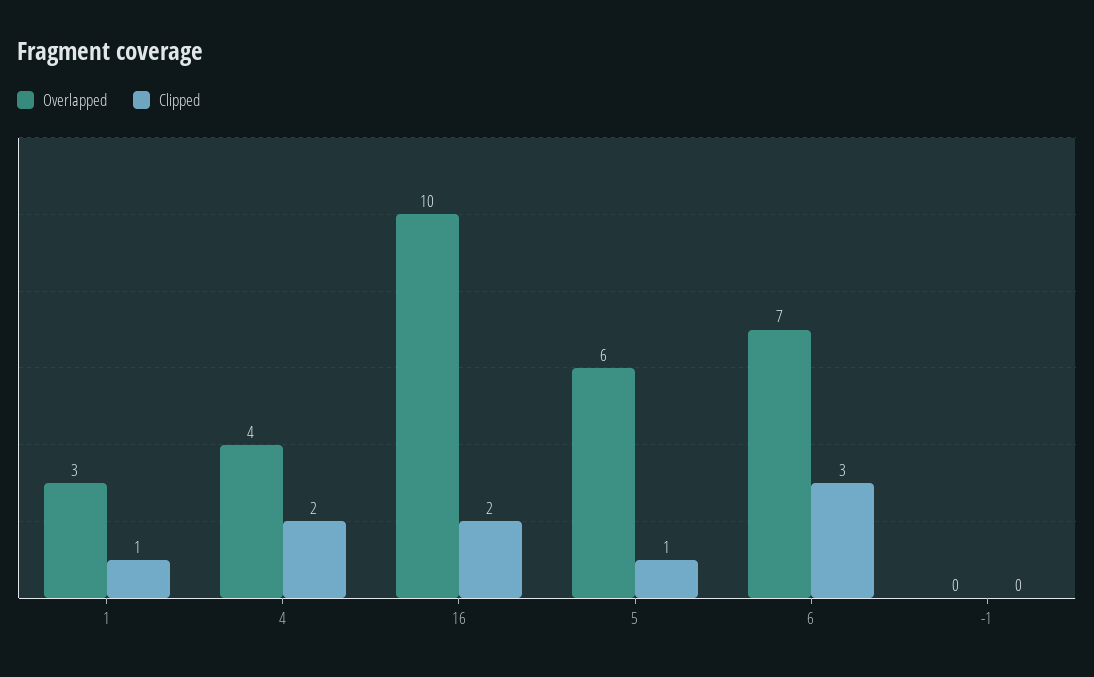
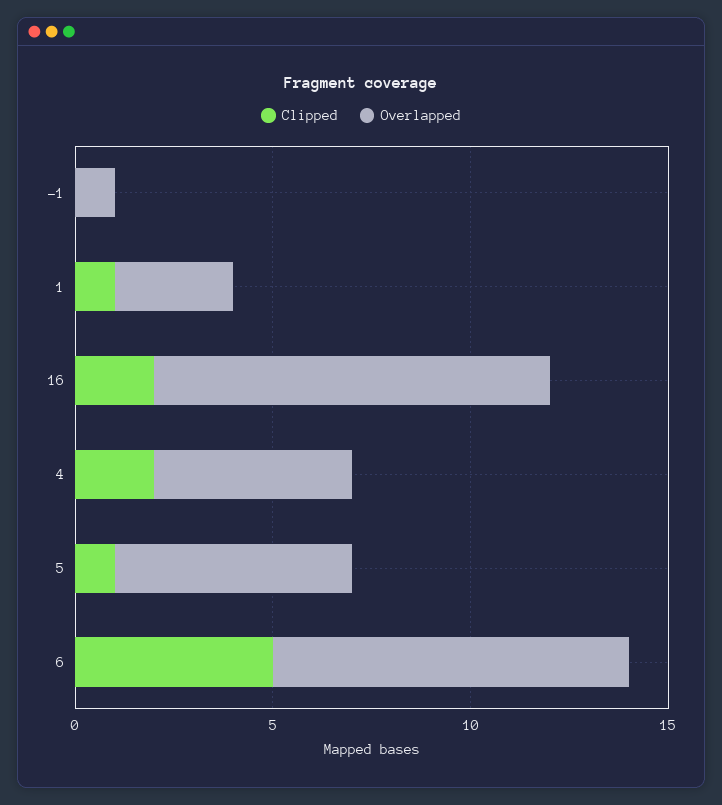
Overlapped, 4: 4 -> 5
Overlapped, 6: 7 -> 9
Clipped, 6: 3 -> 5
Overlapped, -1: 0 -> 1

